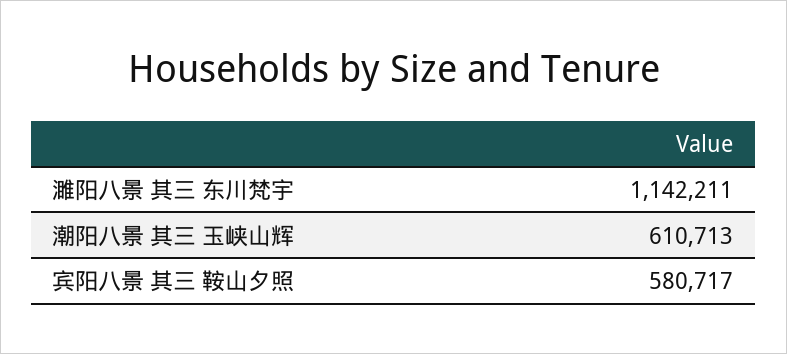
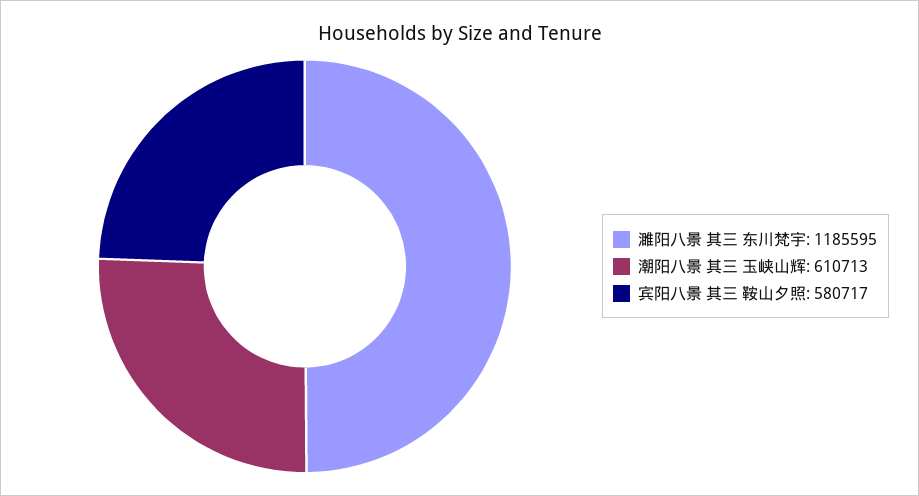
濉阳八景 其三 东川梵宇: 1142211 -> 1185595

